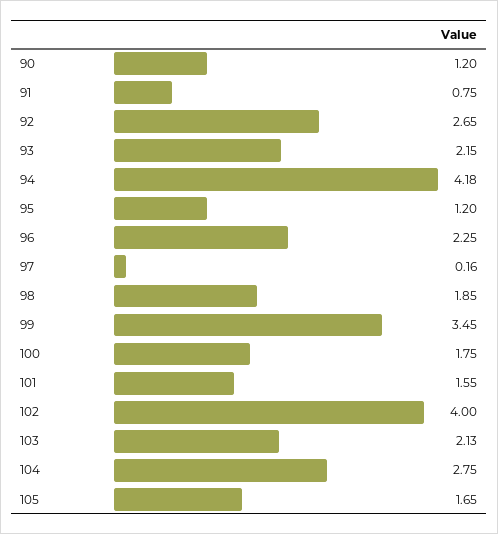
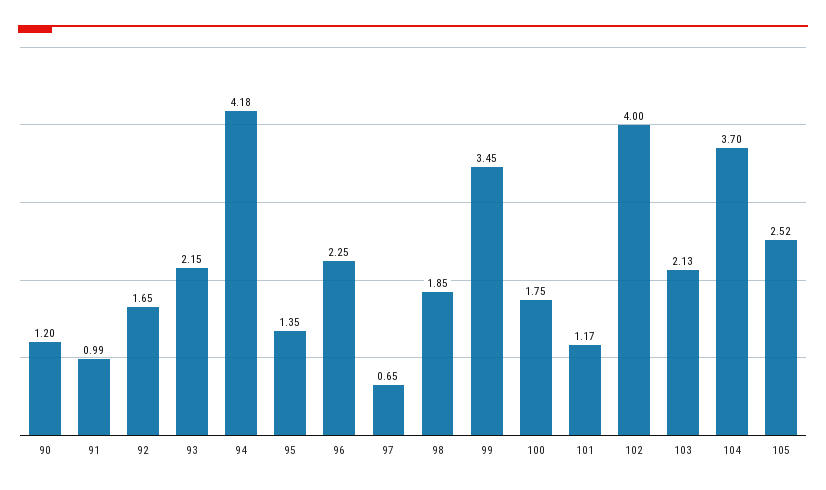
91: 0.75 -> 0.99
92: 2.65 -> 1.65
95: 1.2 -> 1.35
97: 0.16 -> 0.65
101: 1.55 -> 1.17
104: 2.75 -> 3.7
105: 1.65 -> 2.52

